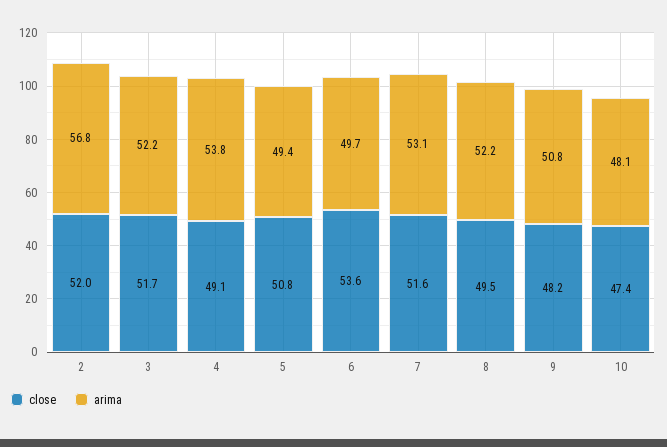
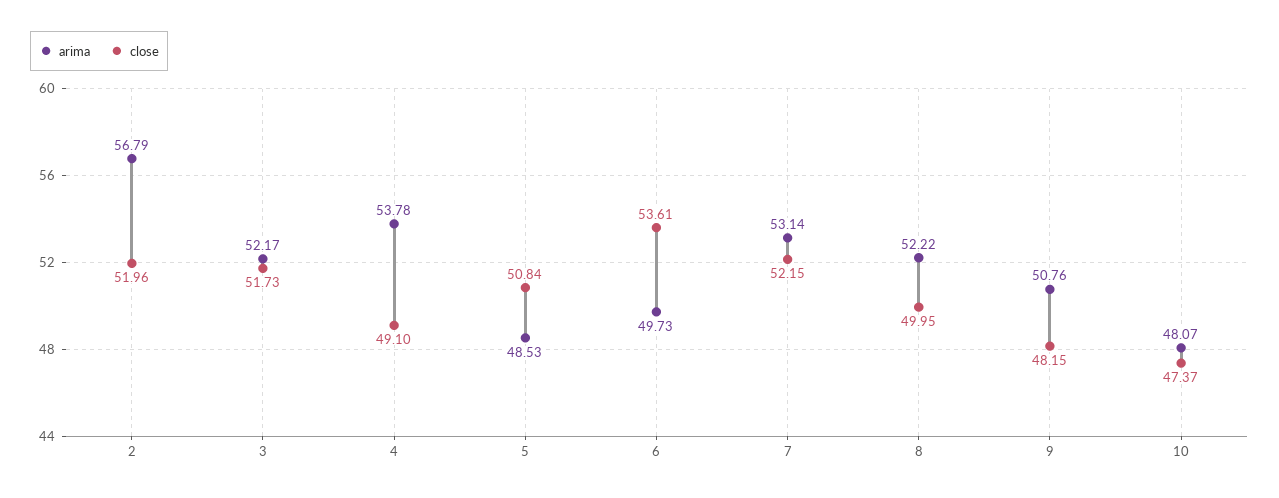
arima, 5: 49.4 -> 48.53
close, 7: 51.6 -> 52.15
close, 8: 49.5 -> 49.95

